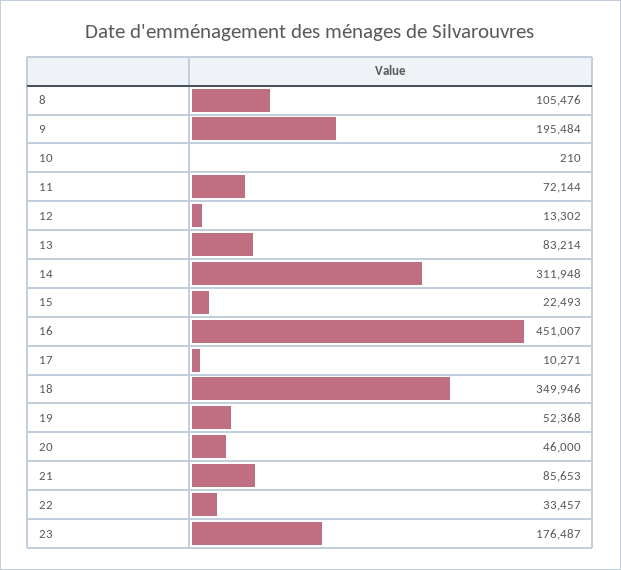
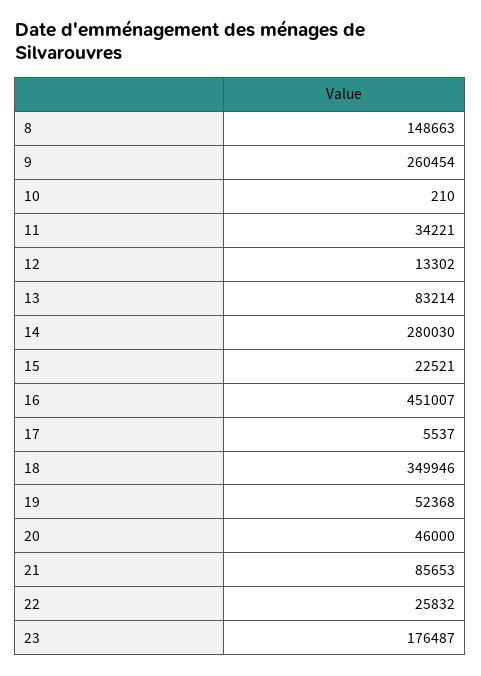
8: 105476 -> 148663
9: 195484 -> 260454
11: 72144 -> 34221
14: 311948 -> 280030
15: 22493 -> 22521
17: 10271 -> 5537
22: 33457 -> 25832

